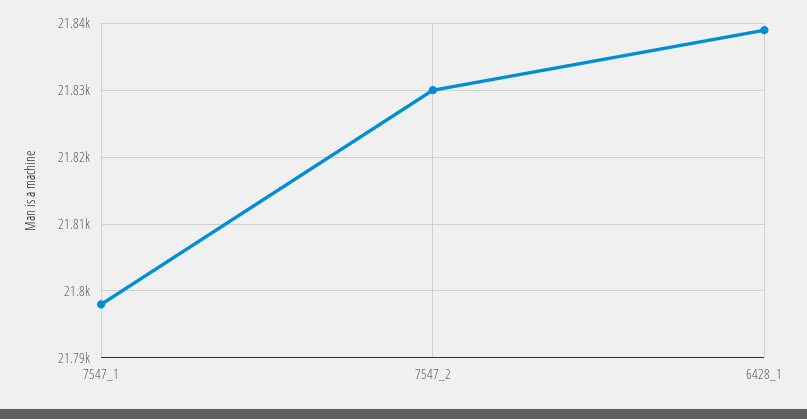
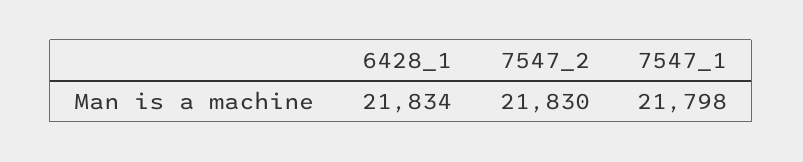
6428_1: 21839 -> 21834

